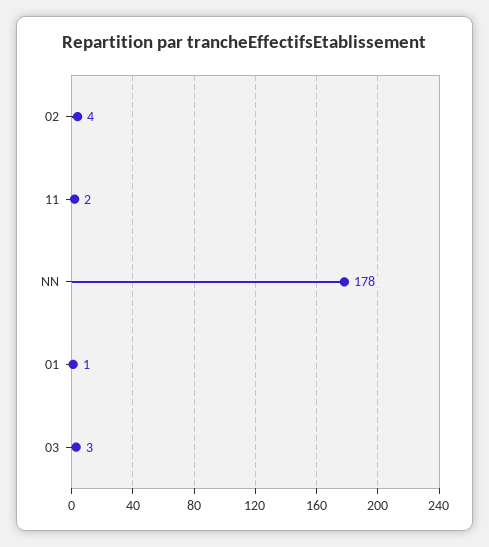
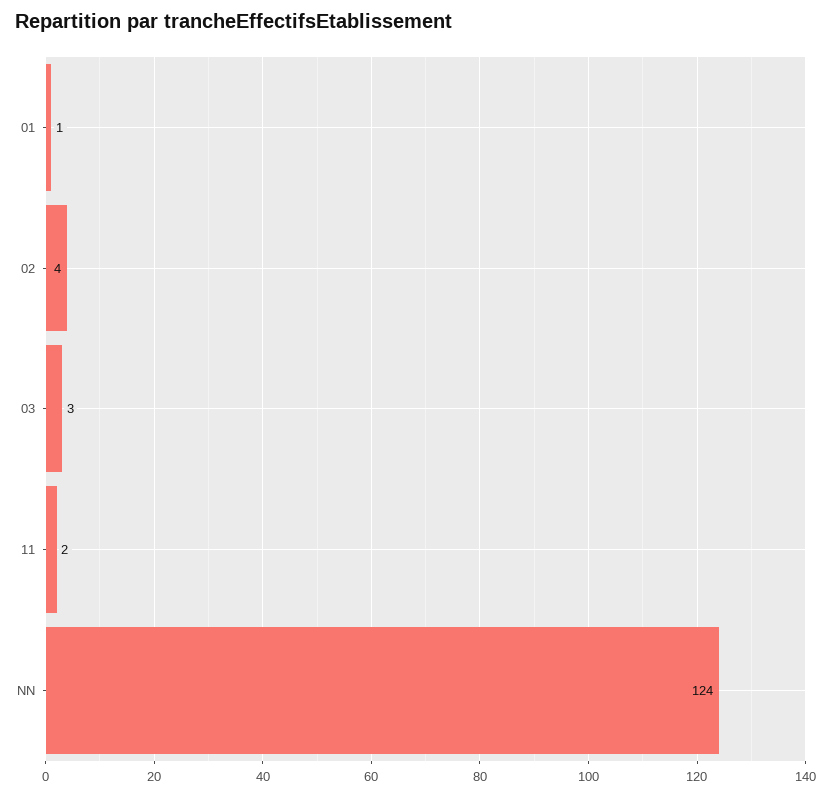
NN: 178 -> 124

